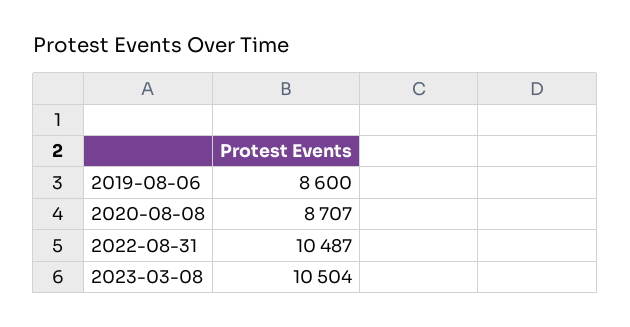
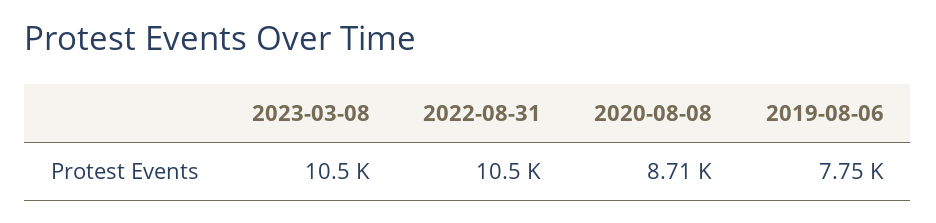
2019-08-06: 8600 -> 7750

